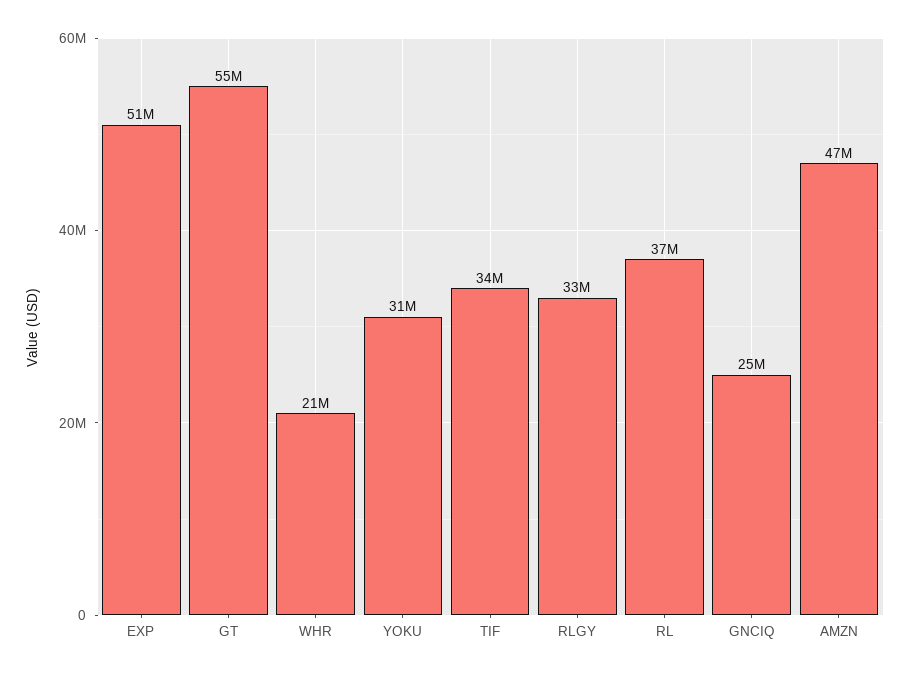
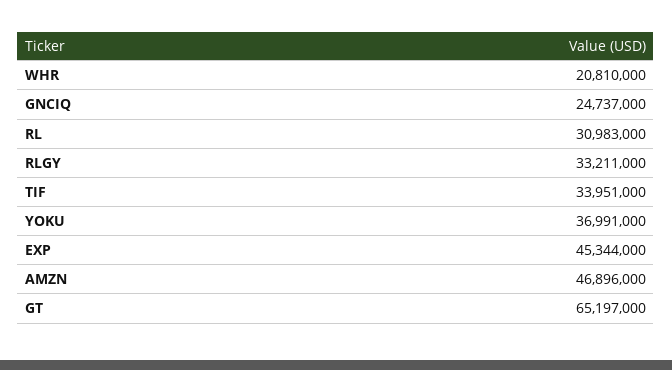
EXP: 51000000 -> 45344000
GT: 55000000 -> 65197000
YOKU: 31000000 -> 36991000
RL: 37000000 -> 30983000

